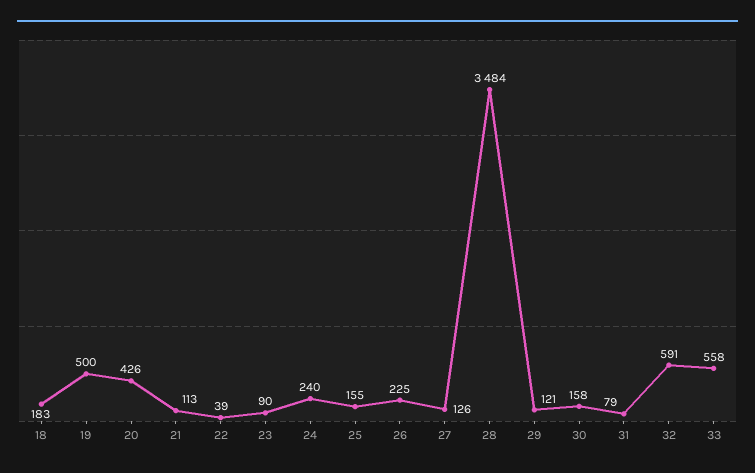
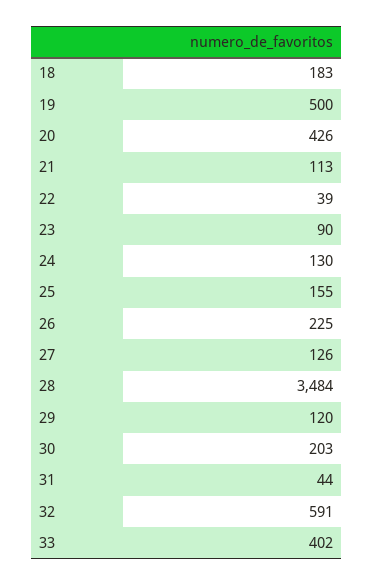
24: 240 -> 130
29: 121 -> 120
30: 158 -> 203
31: 79 -> 44
33: 558 -> 402

